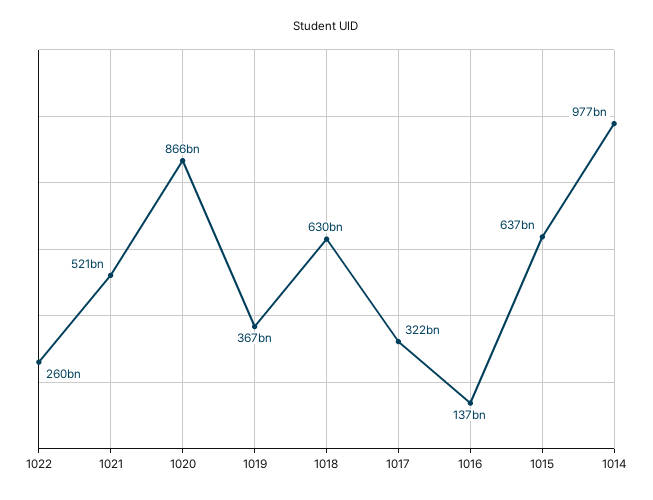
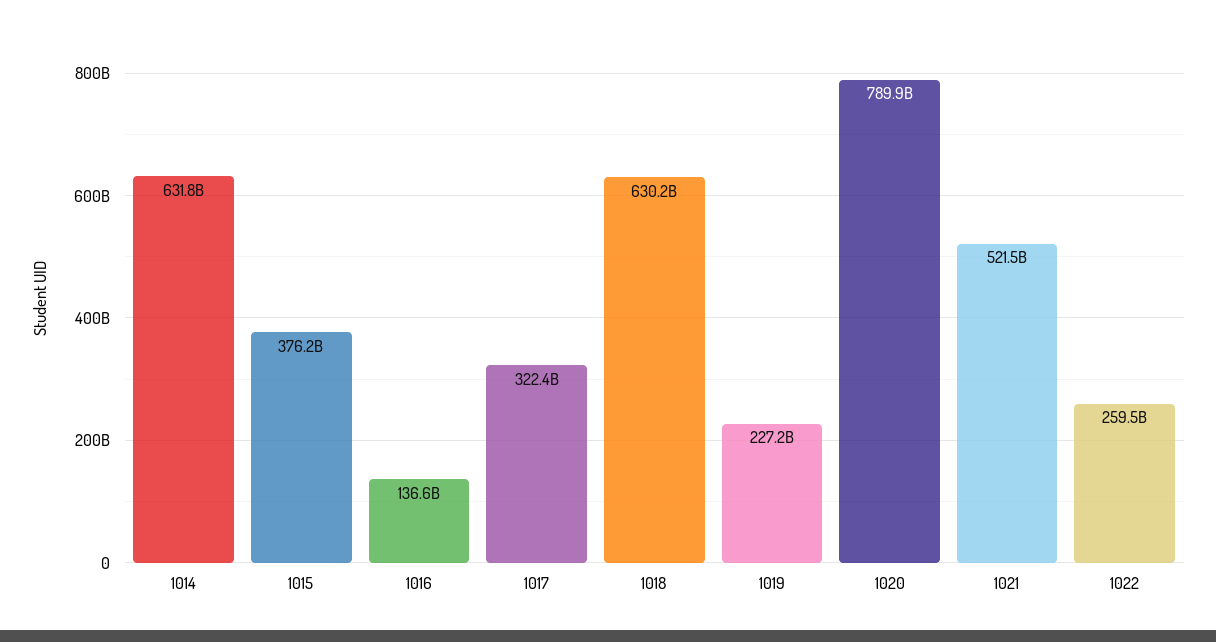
1020: 866000000000 -> 789900000000
1019: 367000000000 -> 227200000000
1015: 637000000000 -> 376200000000
1014: 977000000000 -> 631800000000

